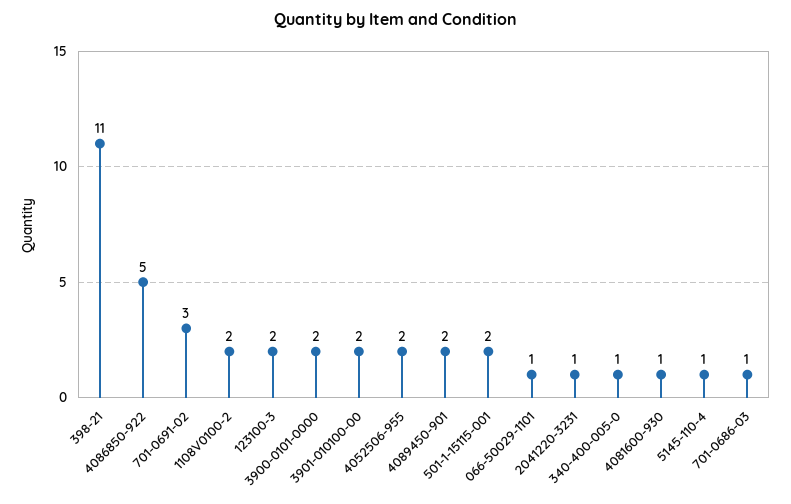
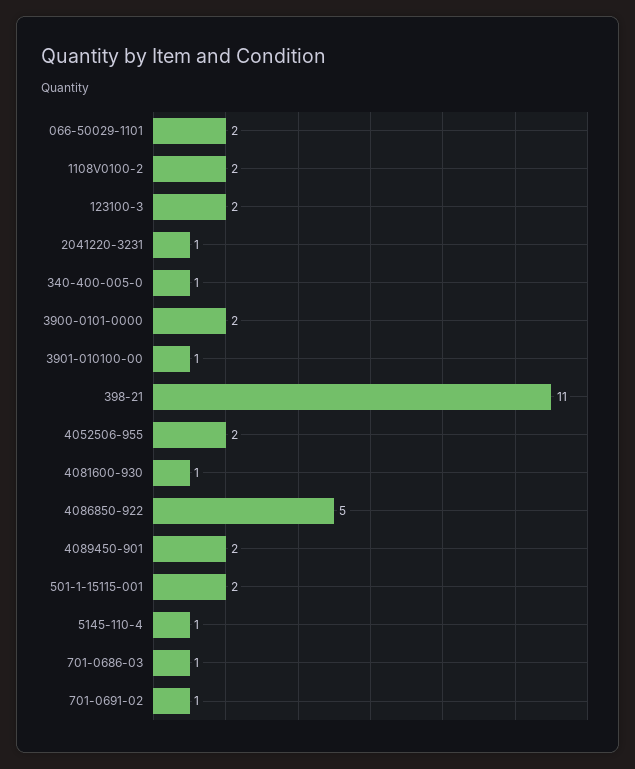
701-0691-02: 3 -> 1
3901-010100-00: 2 -> 1
066-50029-1101: 1 -> 2

